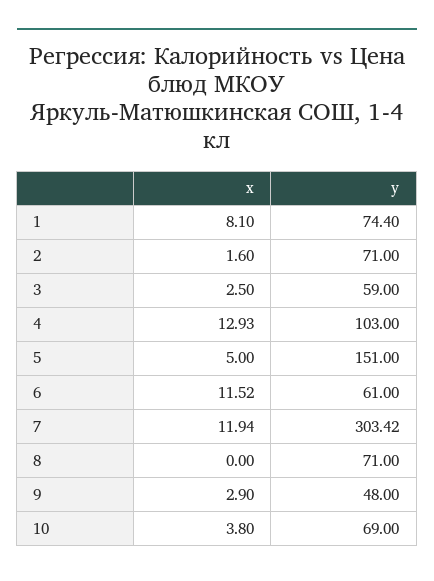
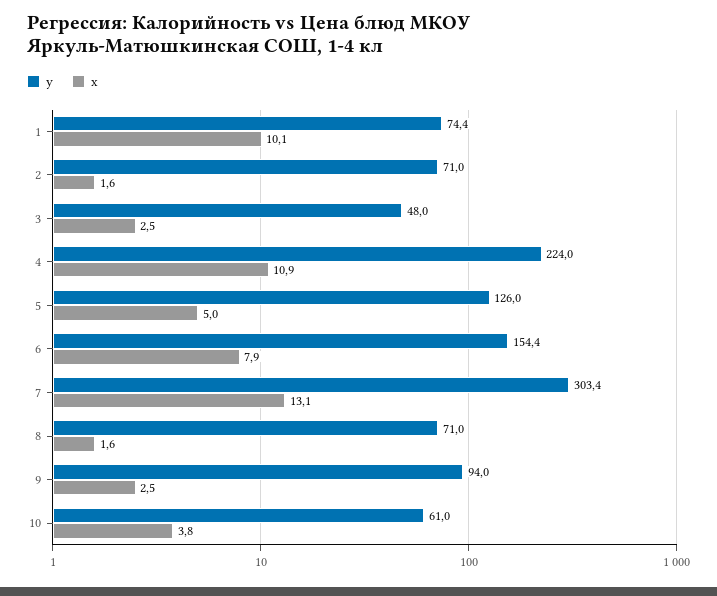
x, 1: 8.1 -> 10.1
y, 3: 59 -> 48
x, 4: 12.93 -> 10.9
y, 4: 103 -> 224
y, 5: 151 -> 126
x, 6: 11.52 -> 7.9
y, 6: 61 -> 154.4
x, 7: 11.94 -> 13.1
x, 8: 0 -> 1.6
x, 9: 2.9 -> 2.5
y, 9: 48 -> 94
y, 10: 69 -> 61

